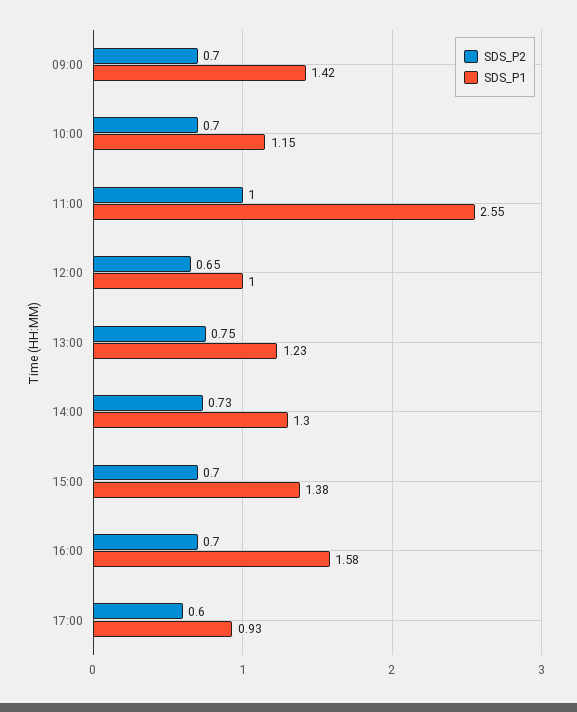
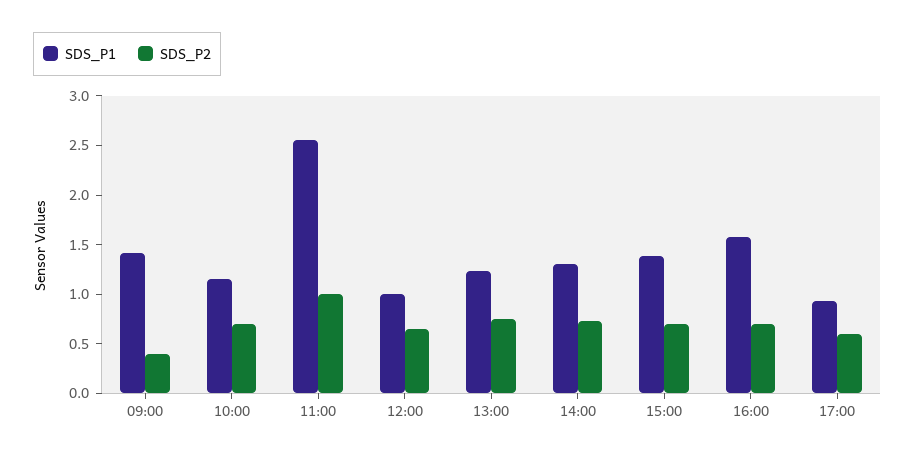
SDS_P2, 09:00: 0.7 -> 0.4

